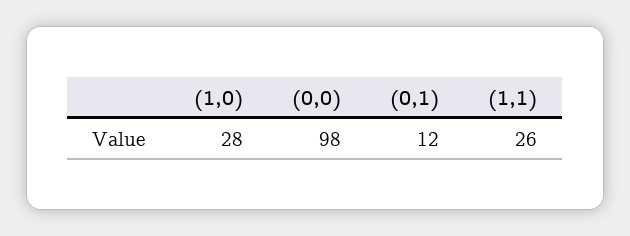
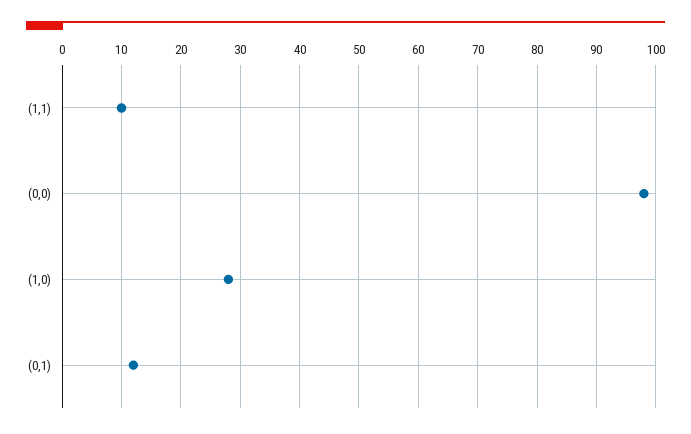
(1,1): 26 -> 10

